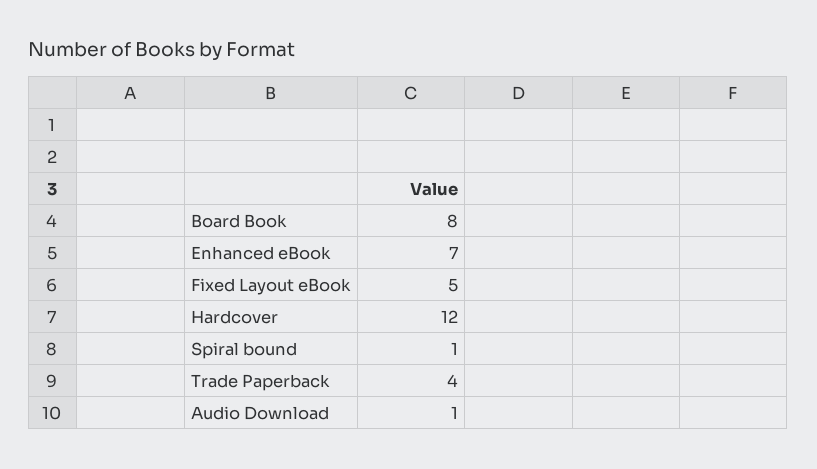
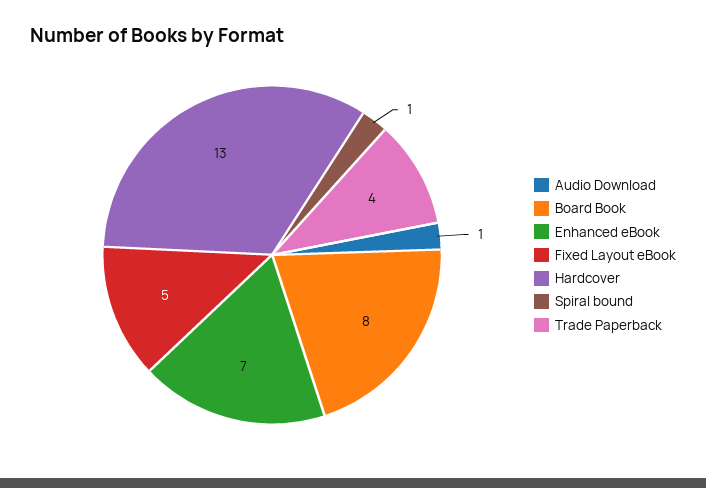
Hardcover: 12 -> 13

